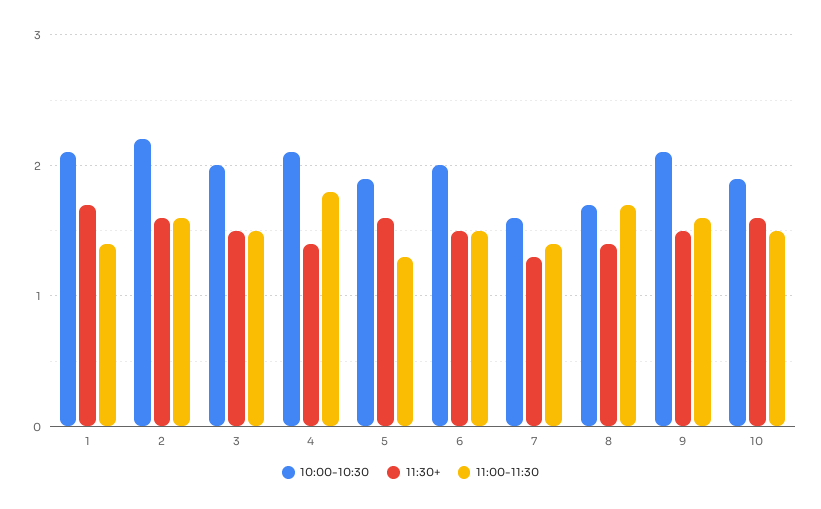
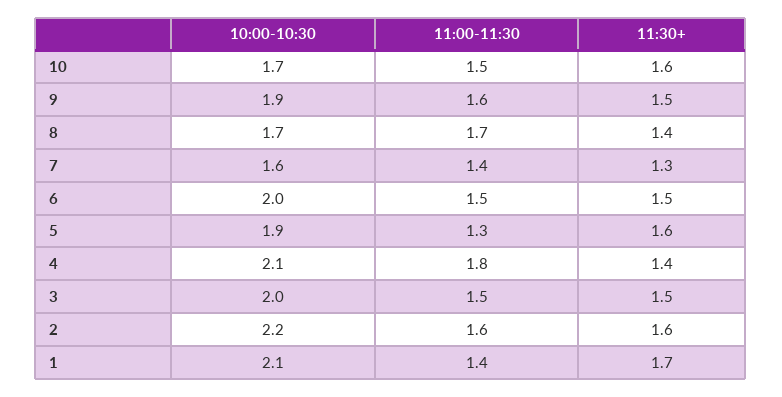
10:00-10:30, 9: 2.1 -> 1.9
10:00-10:30, 10: 1.9 -> 1.7

